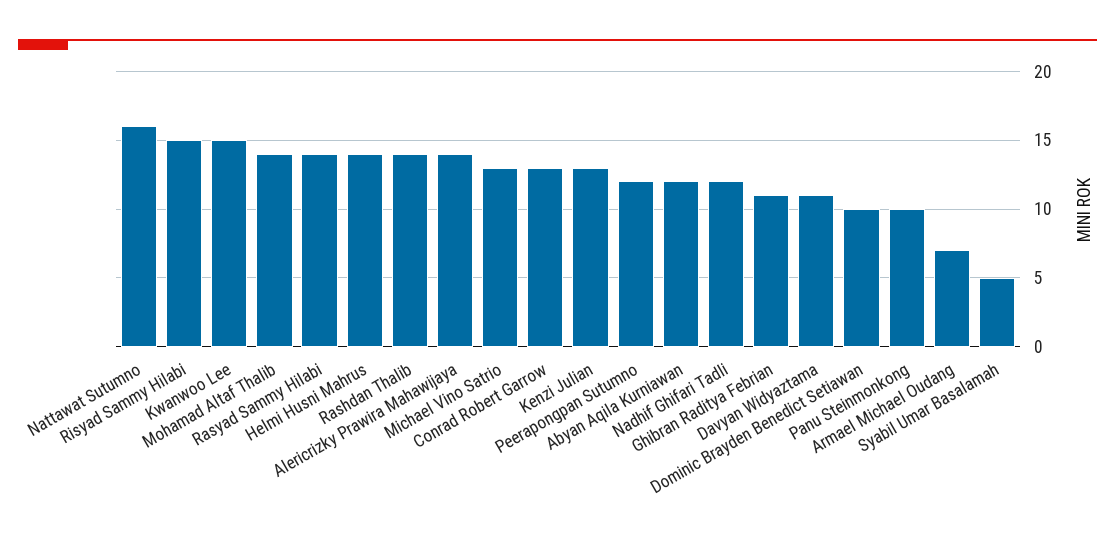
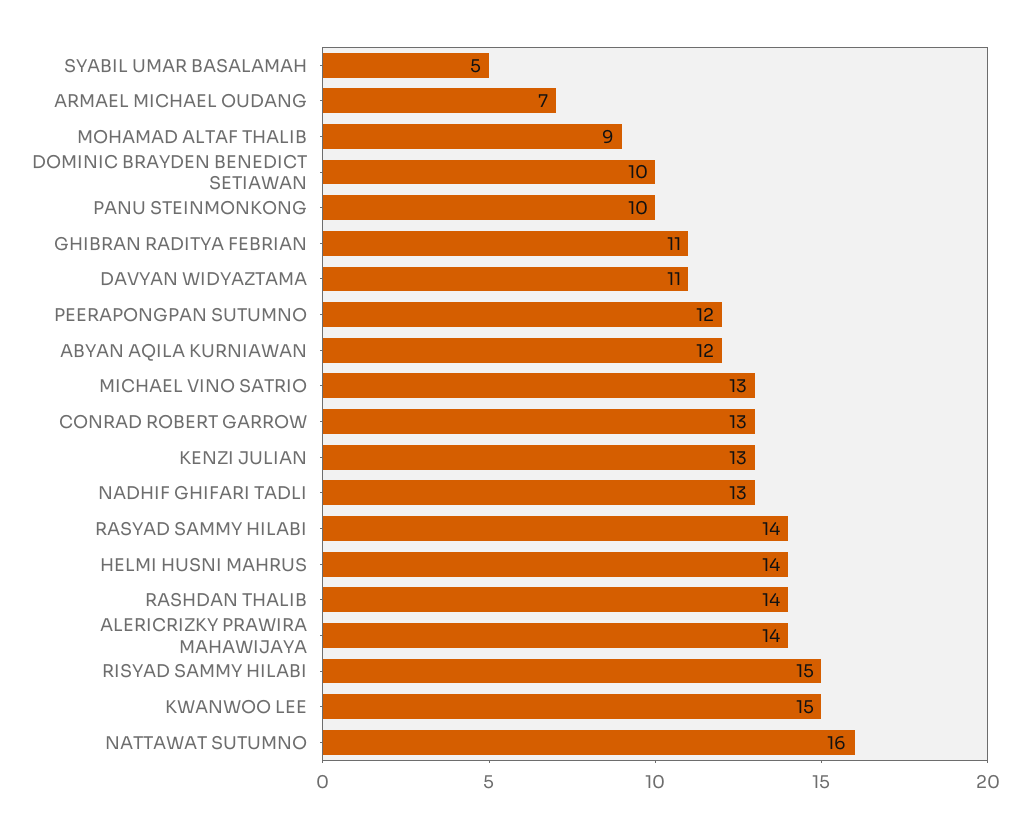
Mohamad Altaf Thalib: 14 -> 9
Nadhif Ghifari Tadli: 12 -> 13

